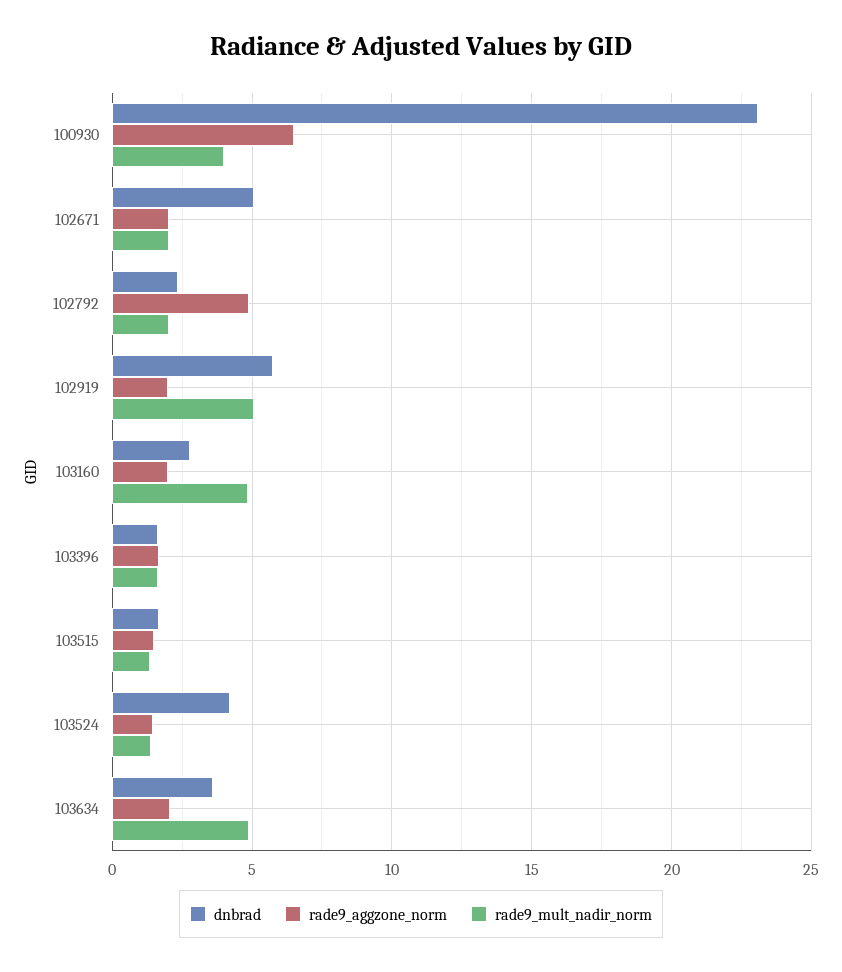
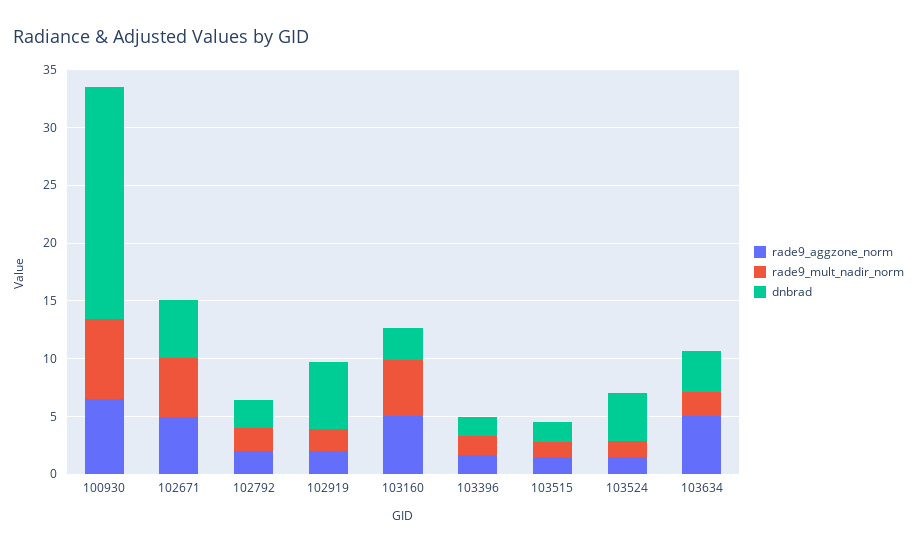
dnbrad, 100930: 23 -> 20
rade9_mult_nadir_norm, 100930: 4 -> 7
rade9_aggzone_norm, 102671: 2 -> 5
rade9_mult_nadir_norm, 102671: 2 -> 5
rade9_aggzone_norm, 102792: 5 -> 2
rade9_mult_nadir_norm, 102919: 5 -> 2
rade9_aggzone_norm, 103160: 2 -> 5
rade9_aggzone_norm, 103634: 2 -> 5
rade9_mult_nadir_norm, 103634: 5 -> 2

